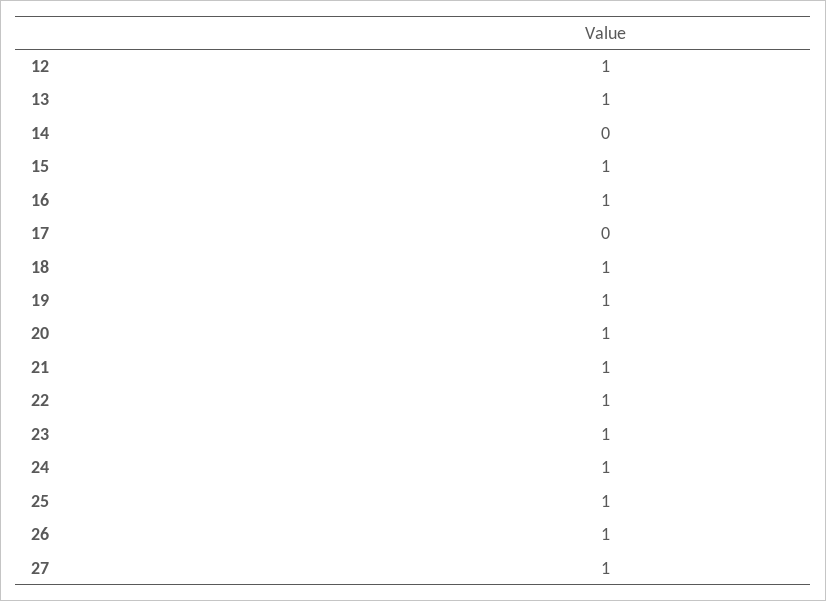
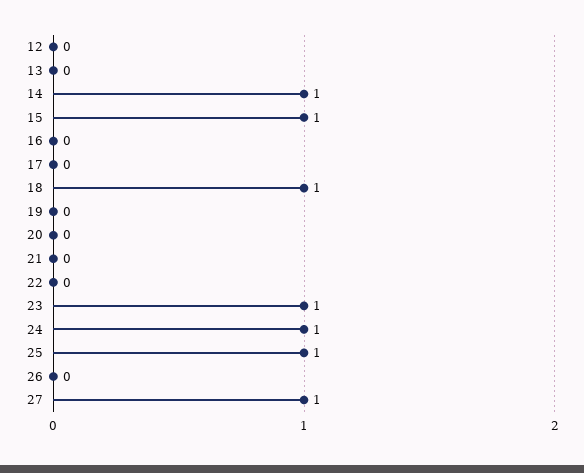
12: 1 -> 0
13: 1 -> 0
14: 0 -> 1
16: 1 -> 0
19: 1 -> 0
20: 1 -> 0
21: 1 -> 0
22: 1 -> 0
26: 1 -> 0

